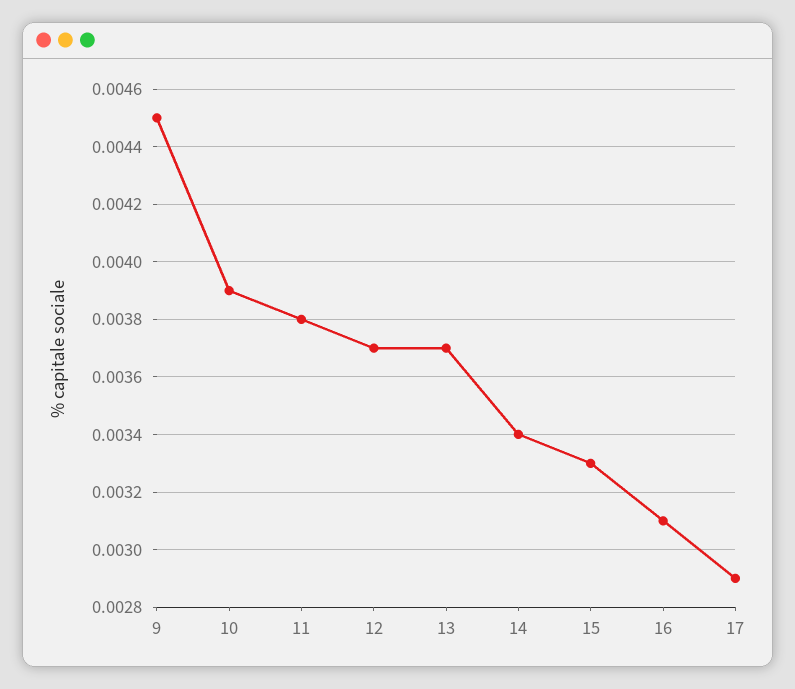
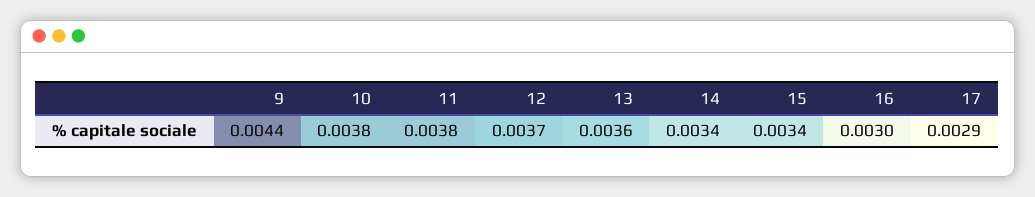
9: 0.0045 -> 0.0044
10: 0.0039 -> 0.0038
13: 0.0037 -> 0.0036
15: 0.0033 -> 0.0034
16: 0.0031 -> 0.003

